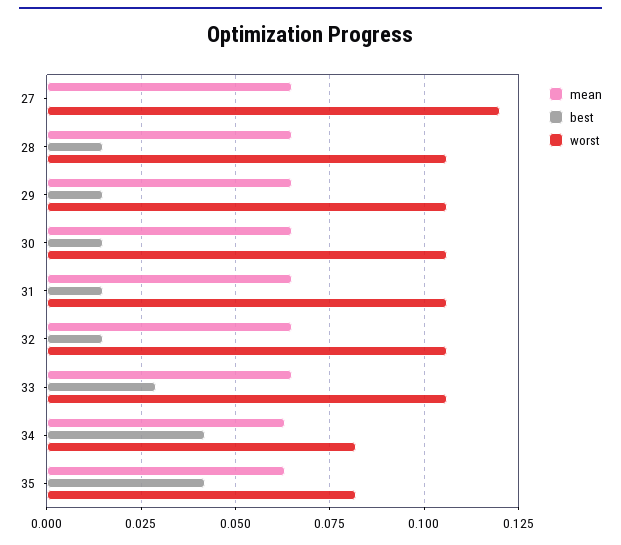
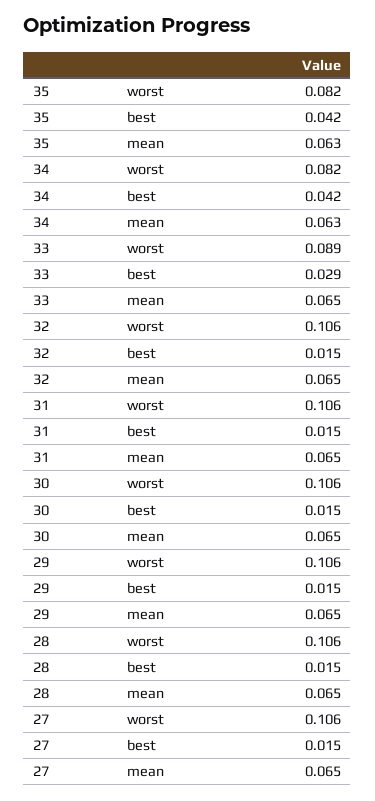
best, 27: 0 -> 0.015
worst, 27: 0.12 -> 0.106
worst, 33: 0.105 -> 0.089

